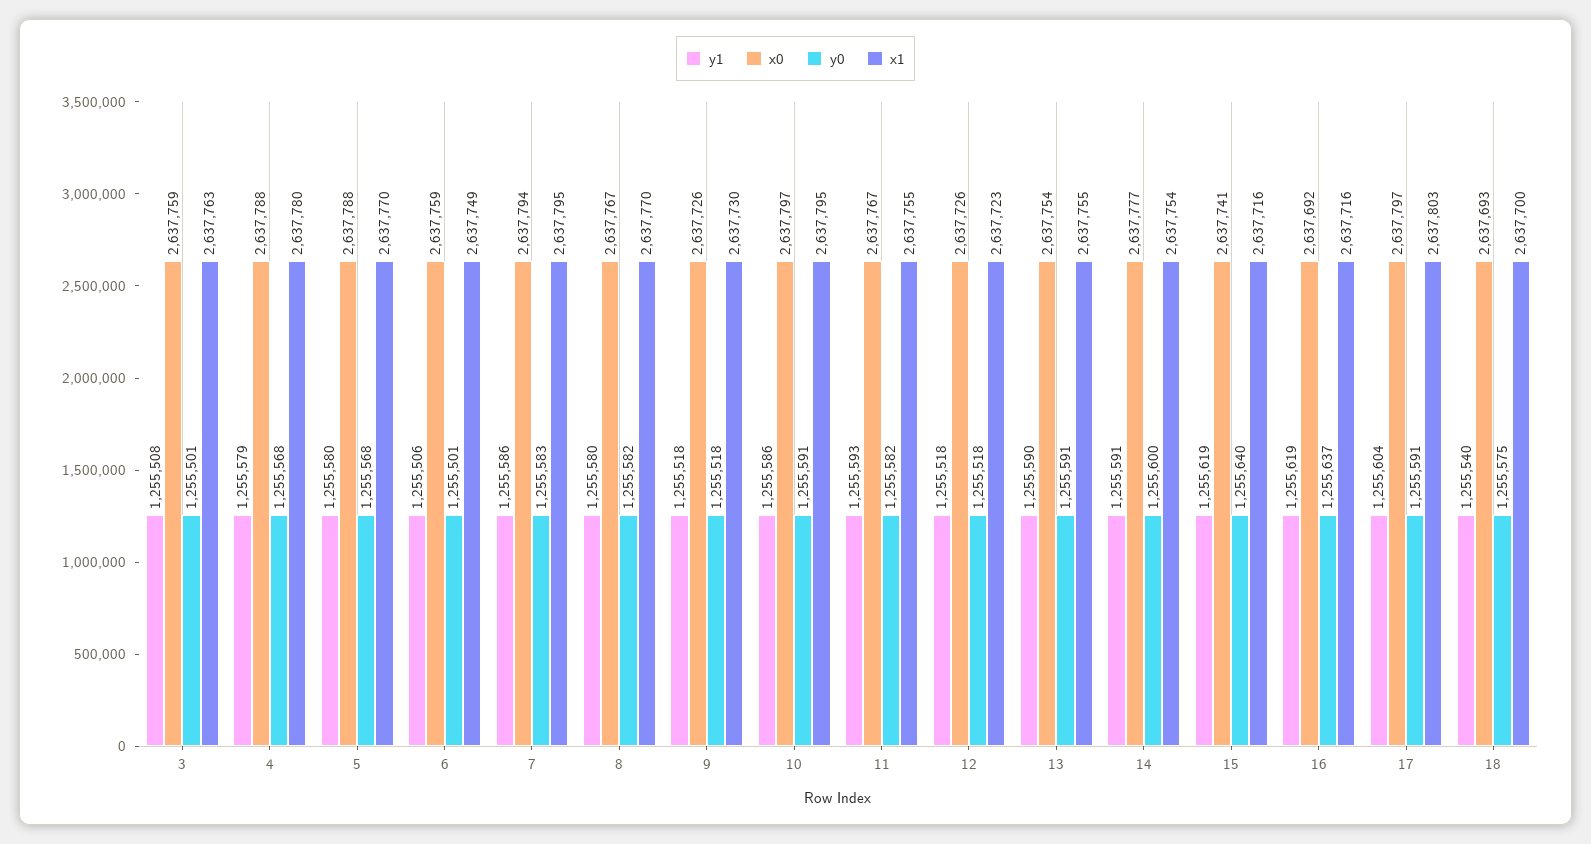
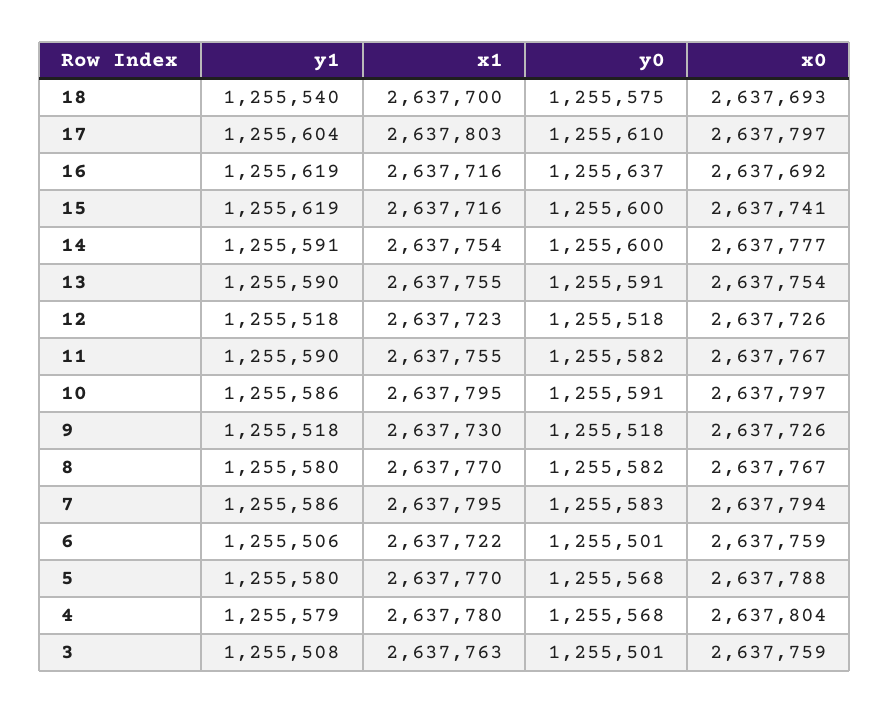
x0, 4: 2637788 -> 2637804
x1, 6: 2637749 -> 2637722
y1, 11: 1255593 -> 1255590
y0, 15: 1255640 -> 1255600
y0, 17: 1255591 -> 1255610

